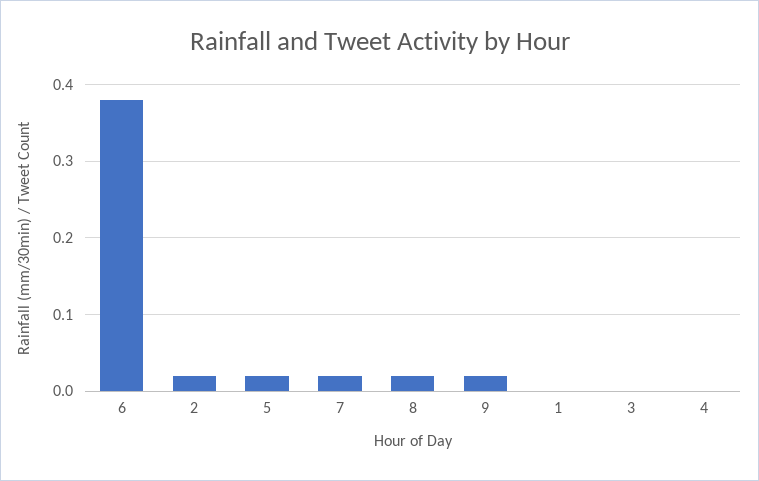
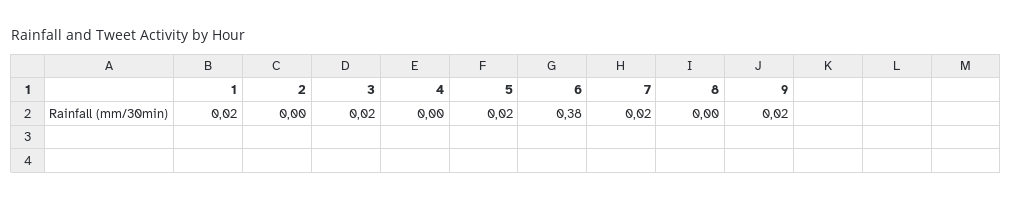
2: 0.02 -> 0
8: 0.02 -> 0
1: 0 -> 0.02
3: 0 -> 0.02

